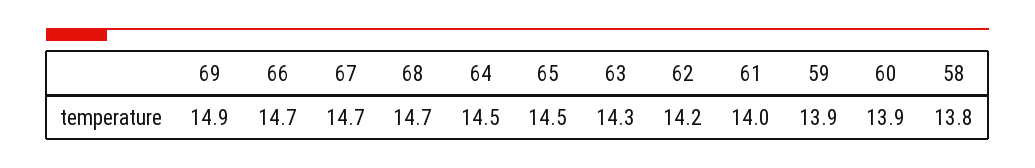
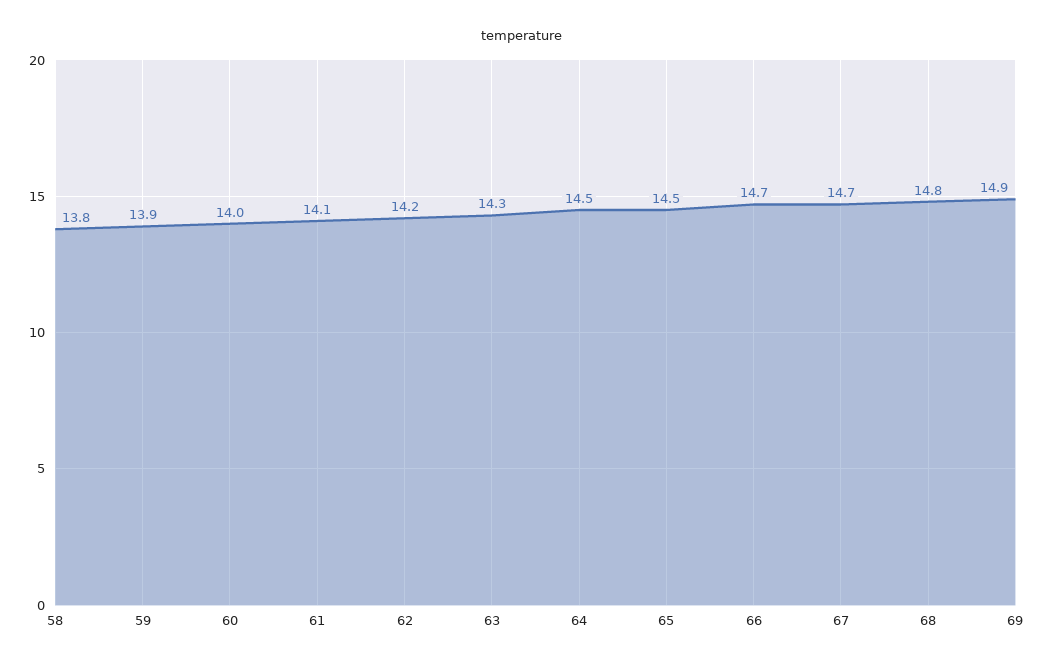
68: 14.7 -> 14.8
61: 14 -> 14.1
60: 13.9 -> 14

